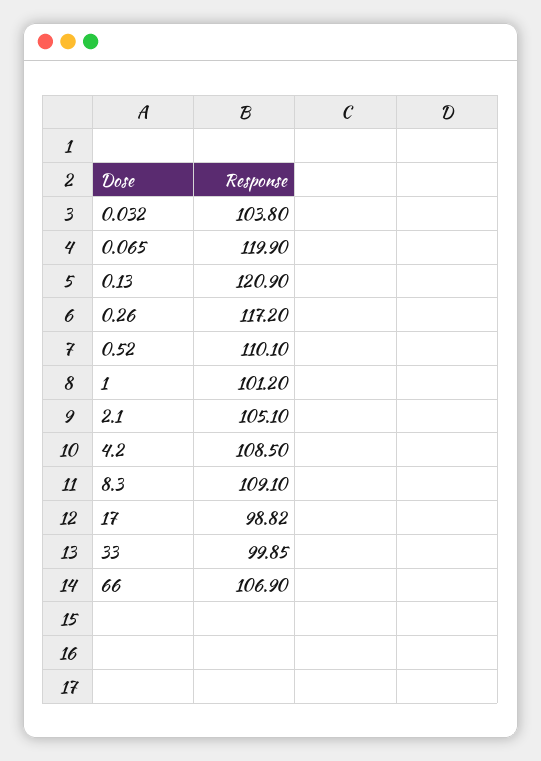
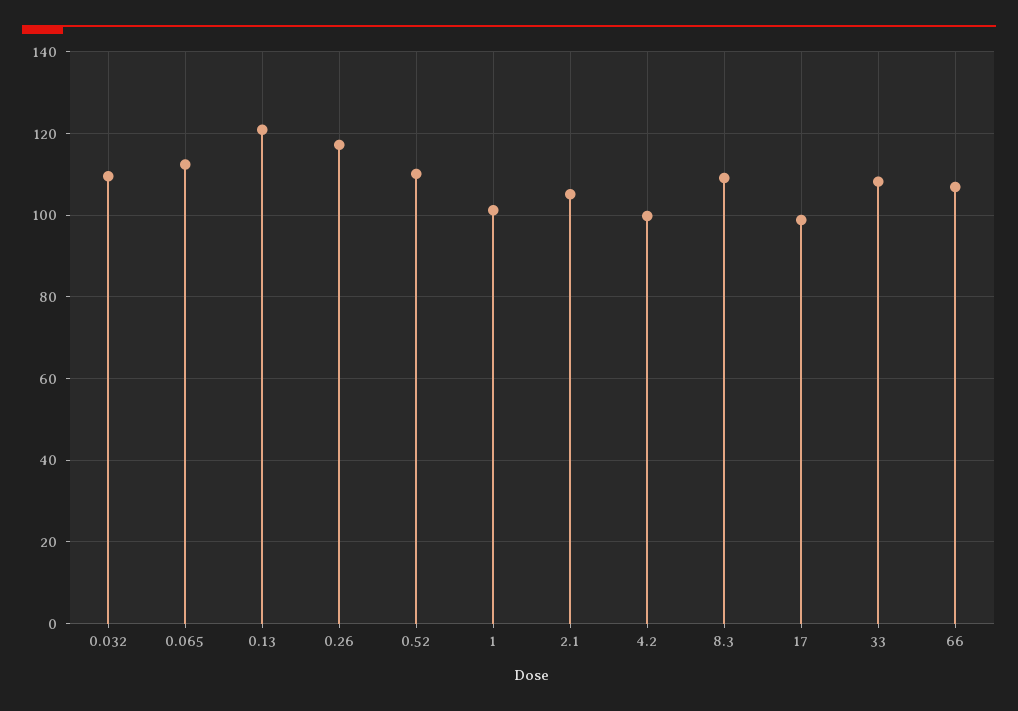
0.032: 103.8 -> 110
0.065: 119.9 -> 112
4.2: 108.5 -> 100
33: 99.85 -> 108

